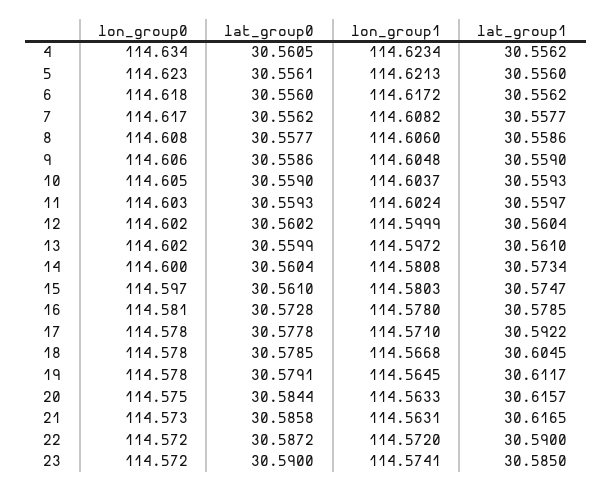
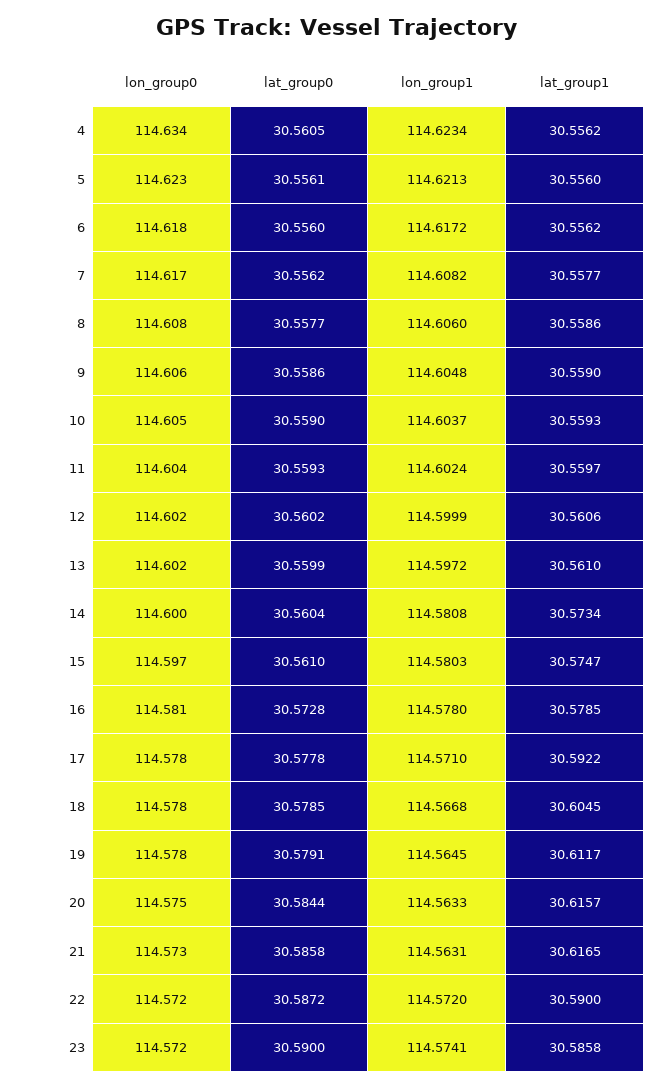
lon_group0, 11: 114.603 -> 114.604
lat_group1, 12: 30.5604 -> 30.5606
lat_group1, 23: 30.585 -> 30.5858

